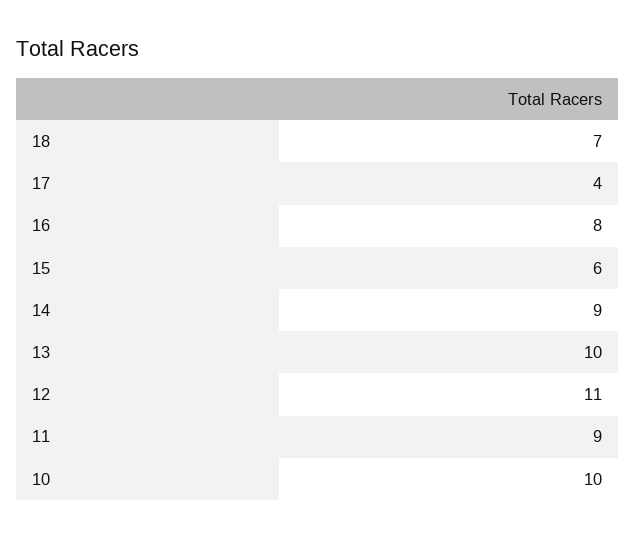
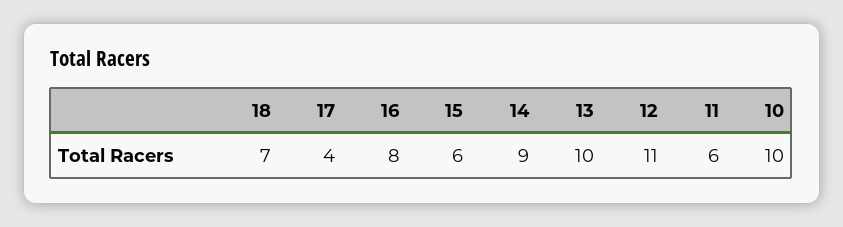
11: 9 -> 6

